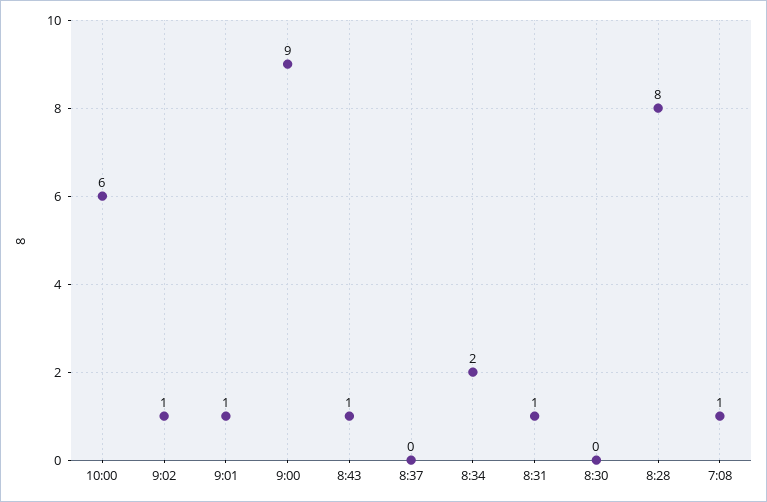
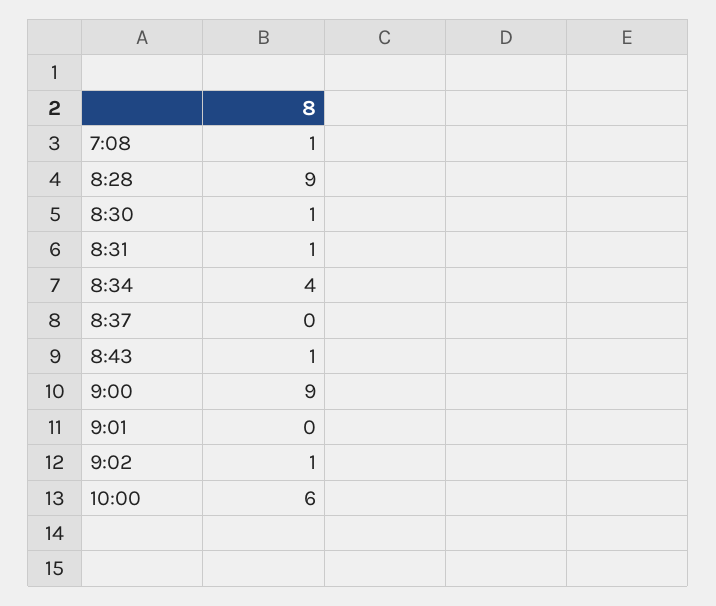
9:01: 1 -> 0
8:34: 2 -> 4
8:30: 0 -> 1
8:28: 8 -> 9

